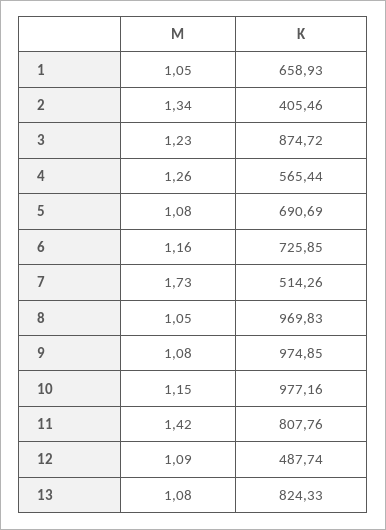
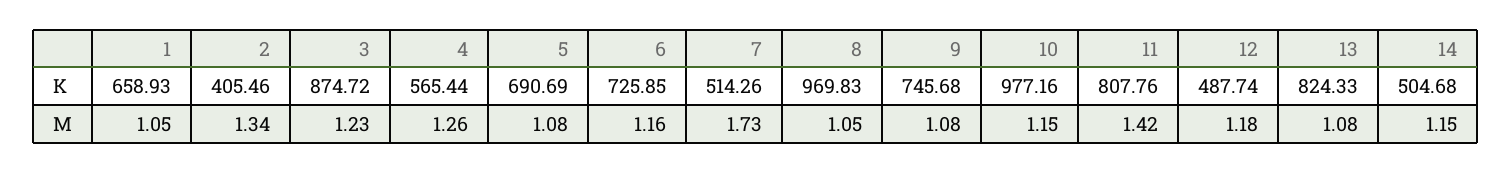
K, 9: 974.85 -> 745.68
M, 12: 1.09 -> 1.18
K, 14: none -> 504.68
M, 14: none -> 1.15

